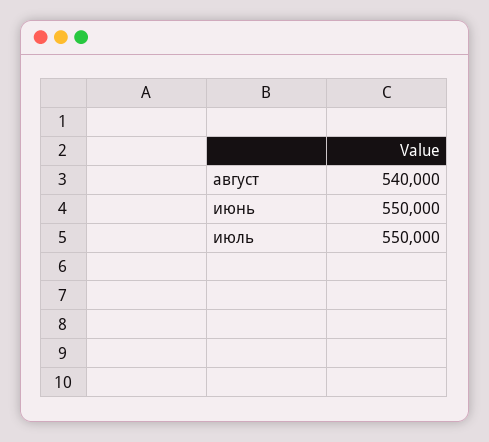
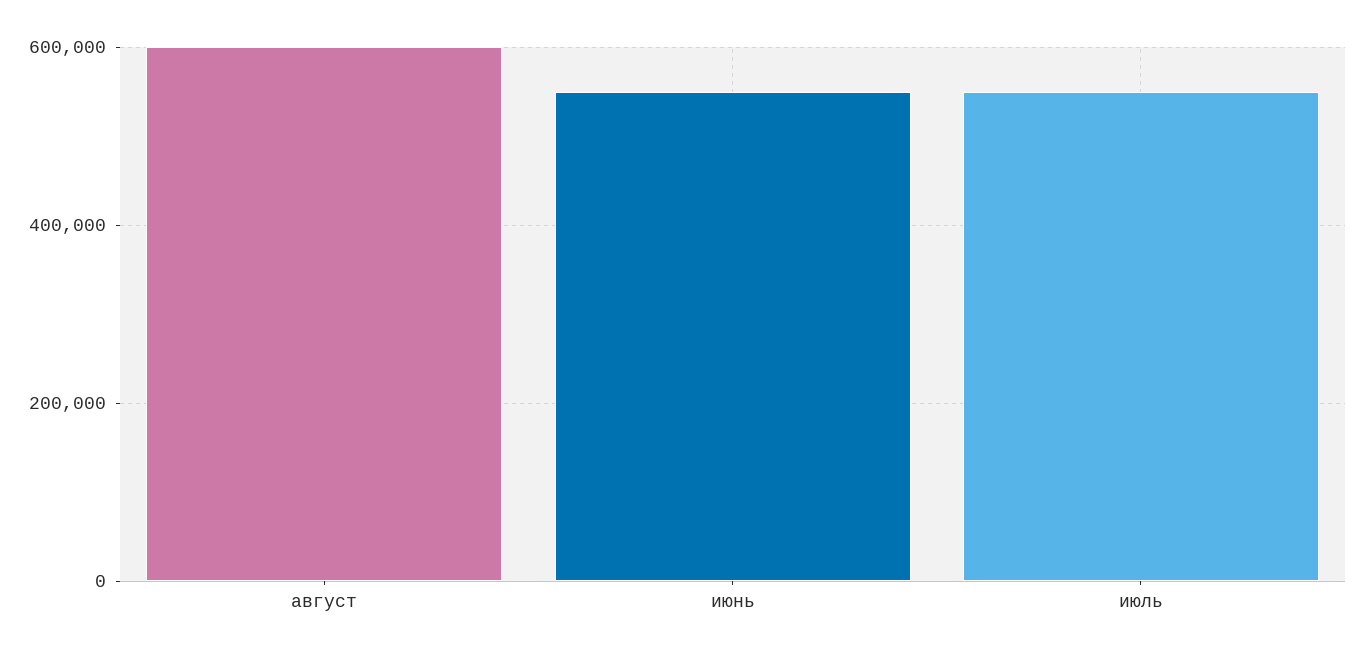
август: 540000 -> 600000

